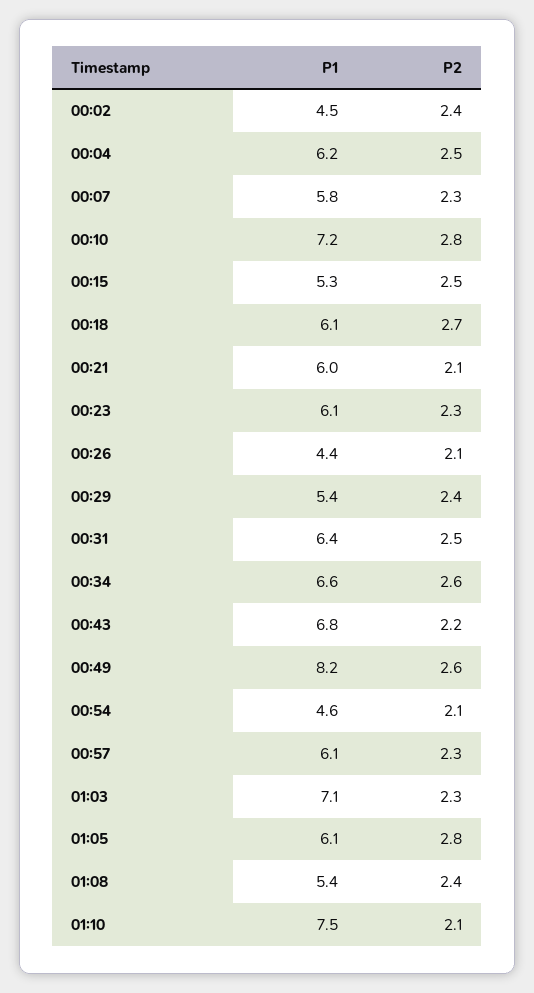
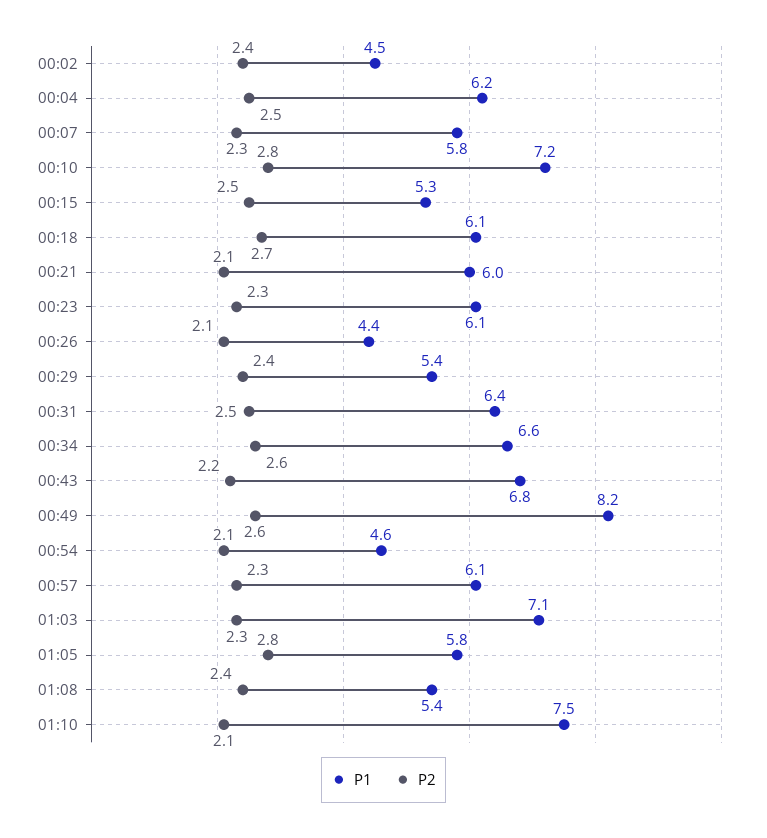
P1, 01:05: 6.1 -> 5.8

